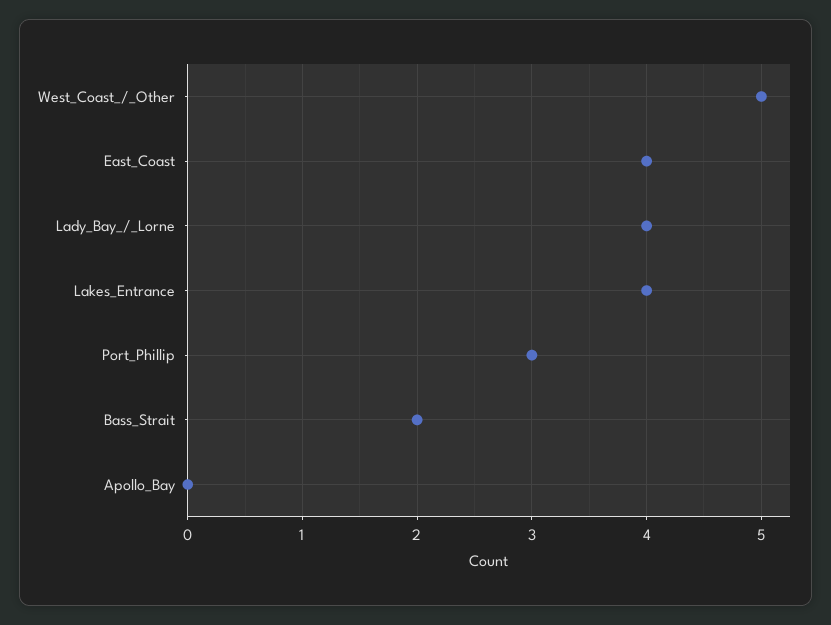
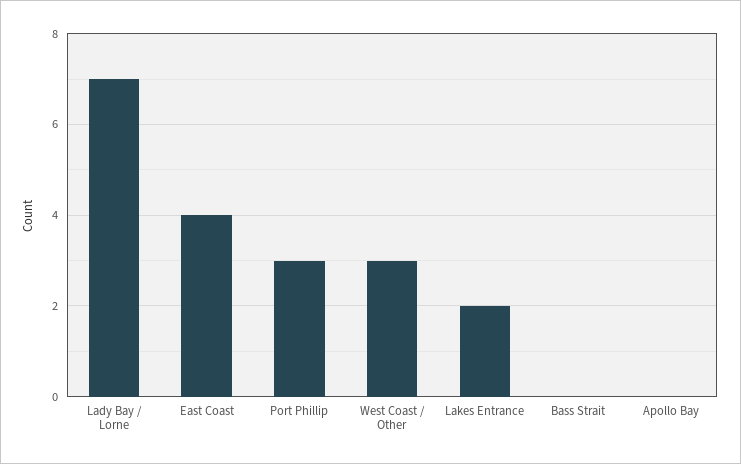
West_Coast_/_Other: 5 -> 3
Lady_Bay_/_Lorne: 4 -> 7
Lakes_Entrance: 4 -> 2
Bass_Strait: 2 -> 0

